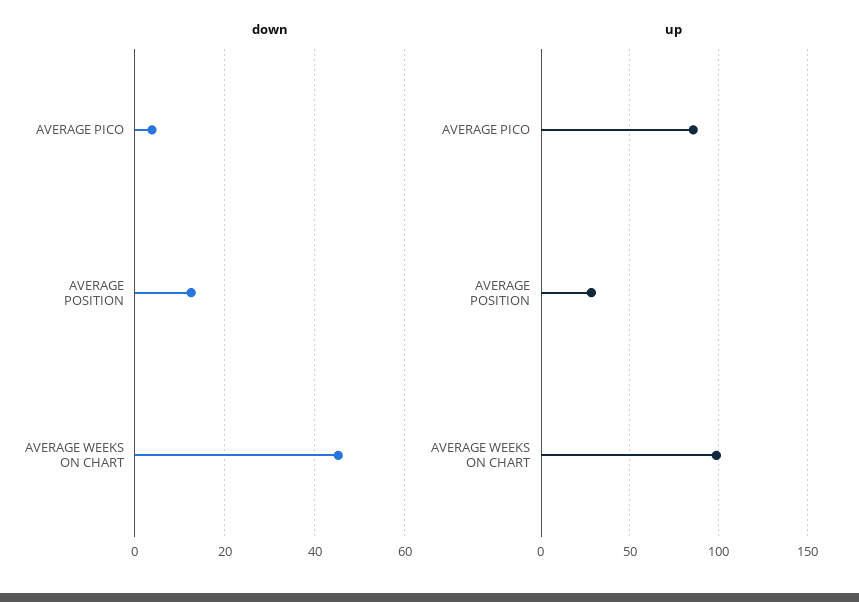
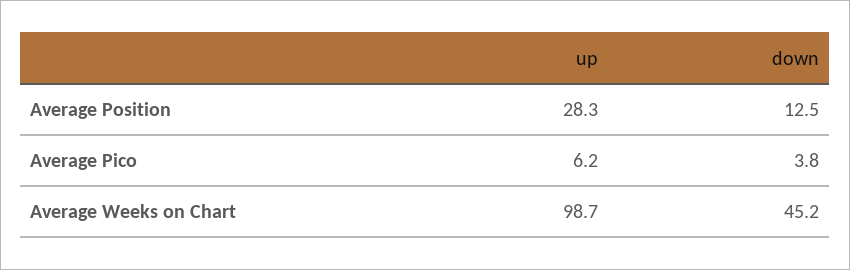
up, AVERAGE PICO: 85 -> 6.2

